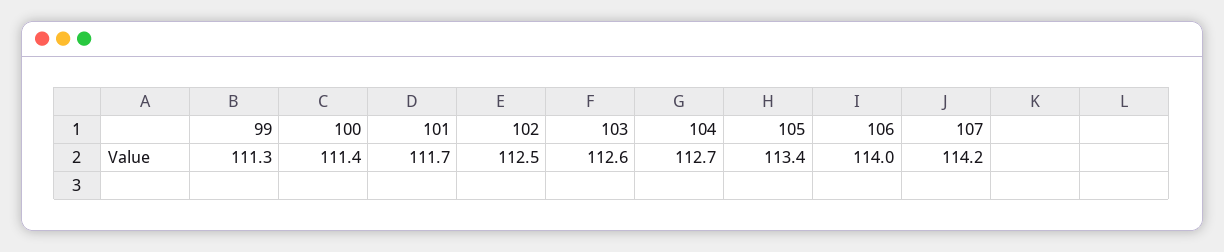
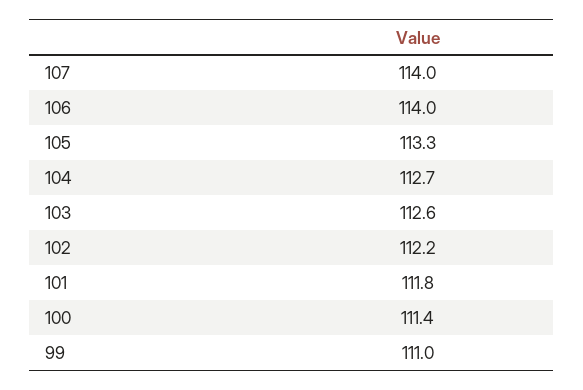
99: 111.3 -> 111
101: 111.7 -> 111.8
102: 112.5 -> 112.2
105: 113.4 -> 113.3
107: 114.2 -> 114

